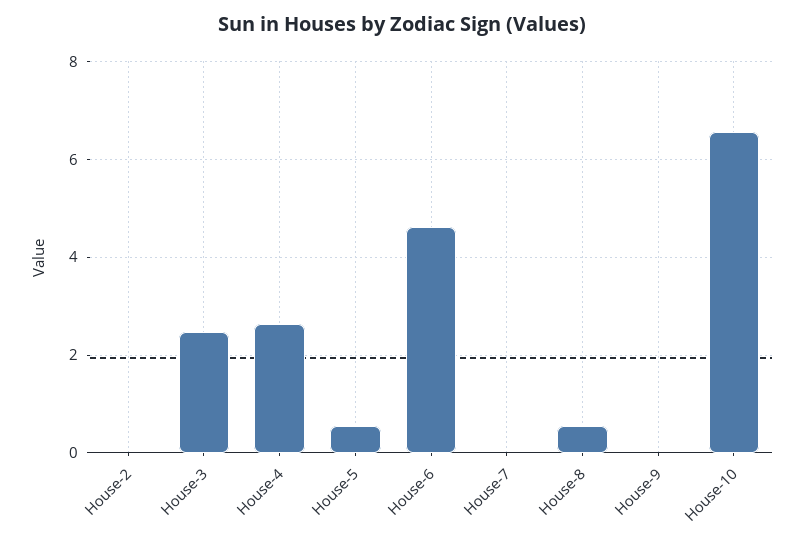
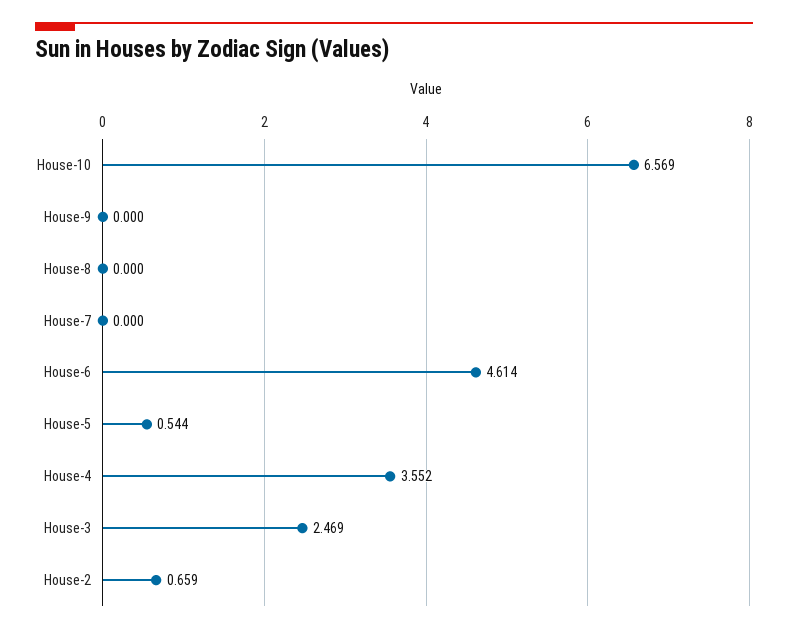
House-2: 0 -> 0.659
House-4: 2.6 -> 3.552
House-8: 0.6 -> 0

